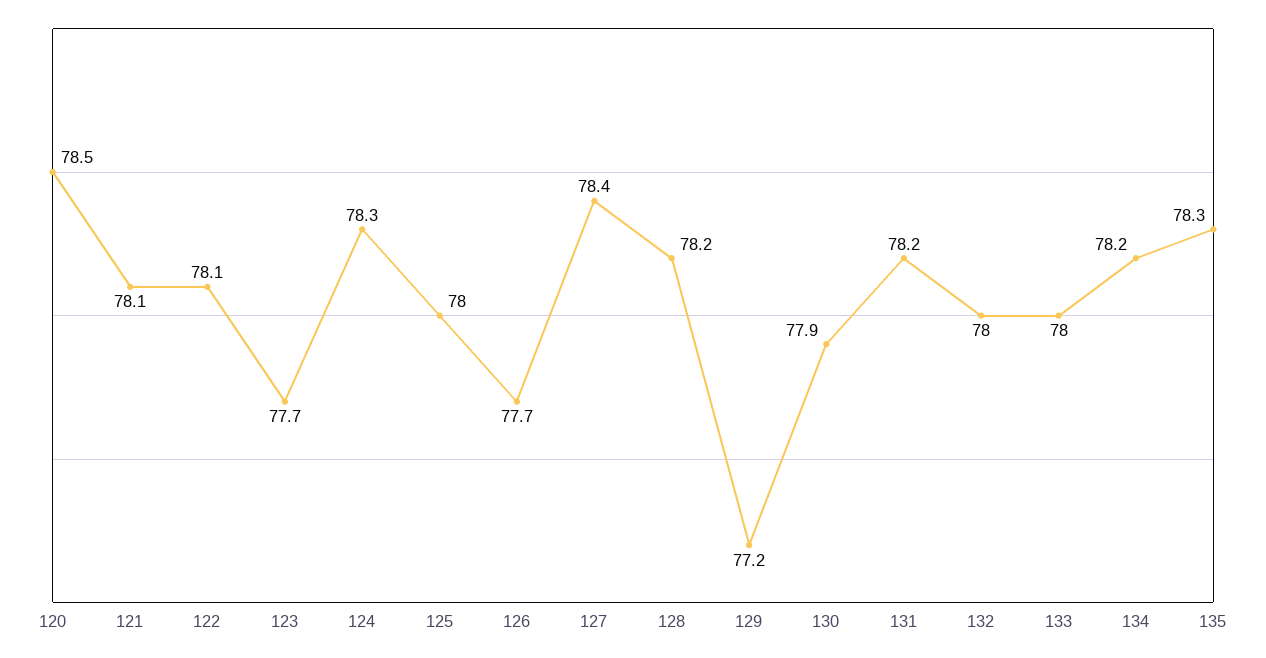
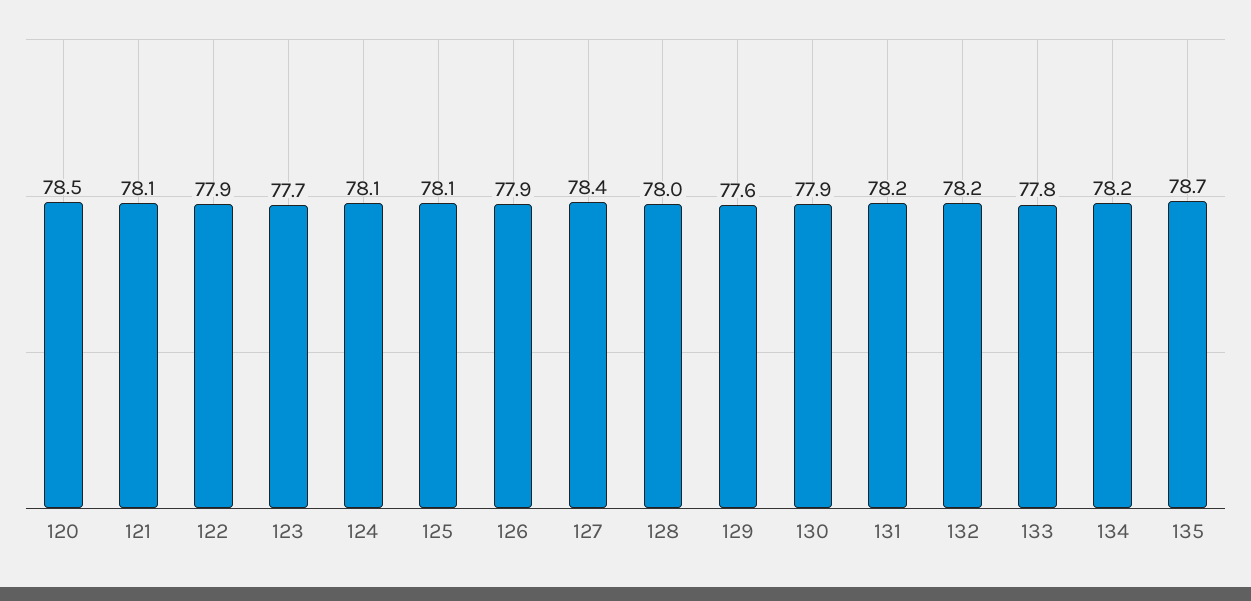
122: 78.1 -> 77.9
124: 78.3 -> 78.1
125: 78 -> 78.1
126: 77.7 -> 77.9
128: 78.2 -> 78
129: 77.2 -> 77.6
132: 78 -> 78.2
133: 78 -> 77.8
135: 78.3 -> 78.7

